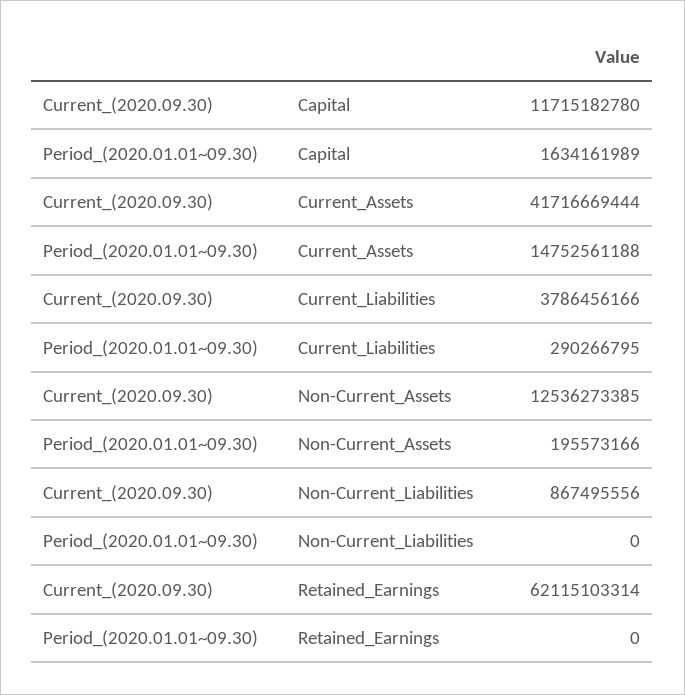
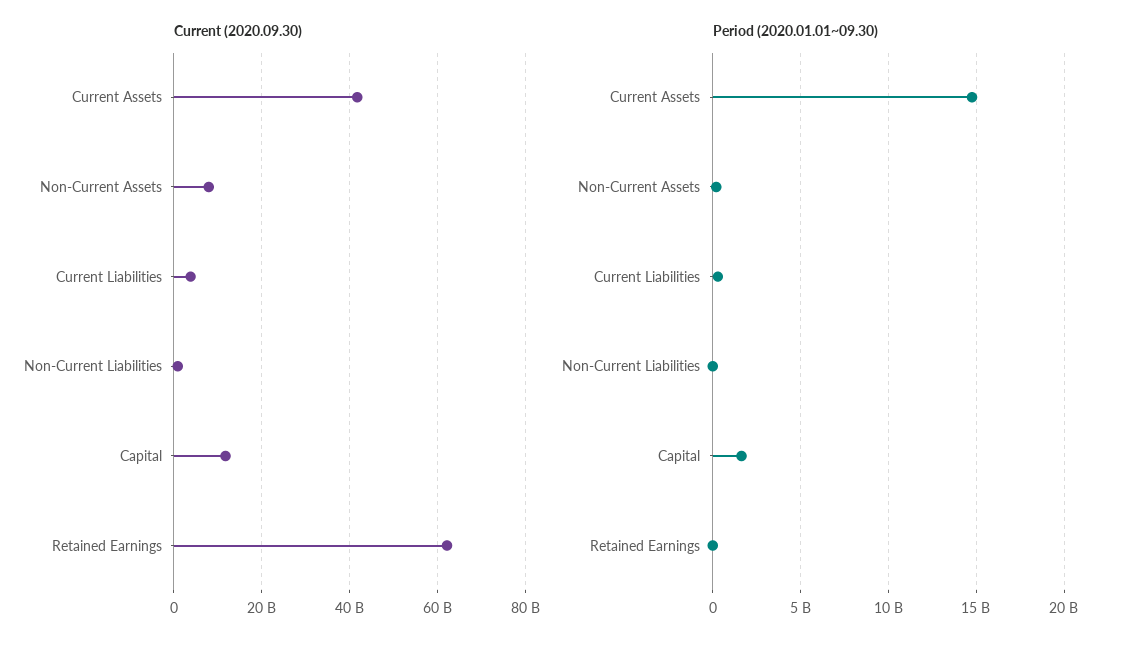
Current_(2020.09.30), Non-Current_Assets: 12536273385 -> 8000000000

